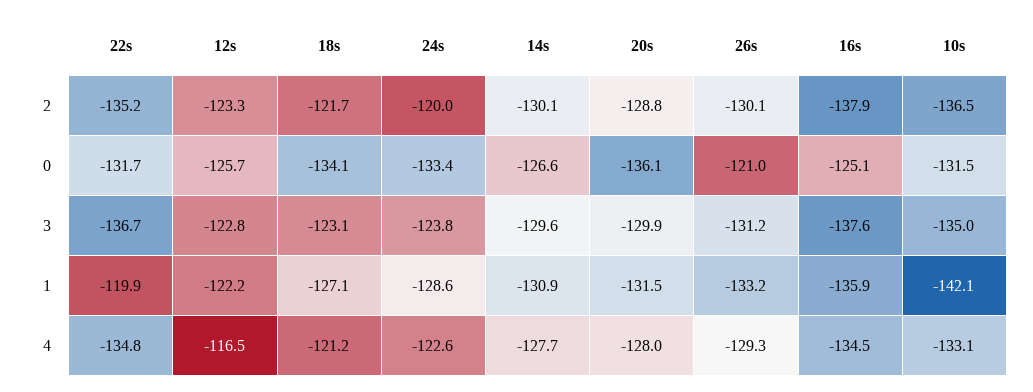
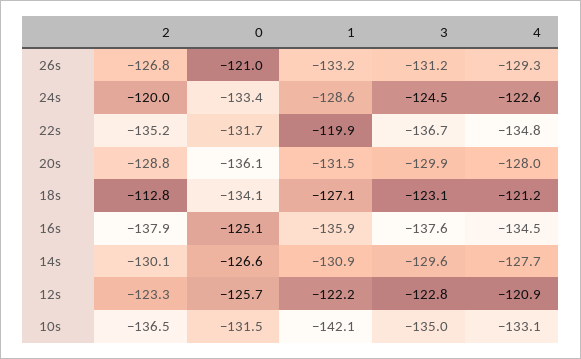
18s, 2: -121.7 -> -112.8
26s, 2: -130.1 -> -126.8
24s, 3: -123.8 -> -124.5
12s, 4: -116.5 -> -120.9

